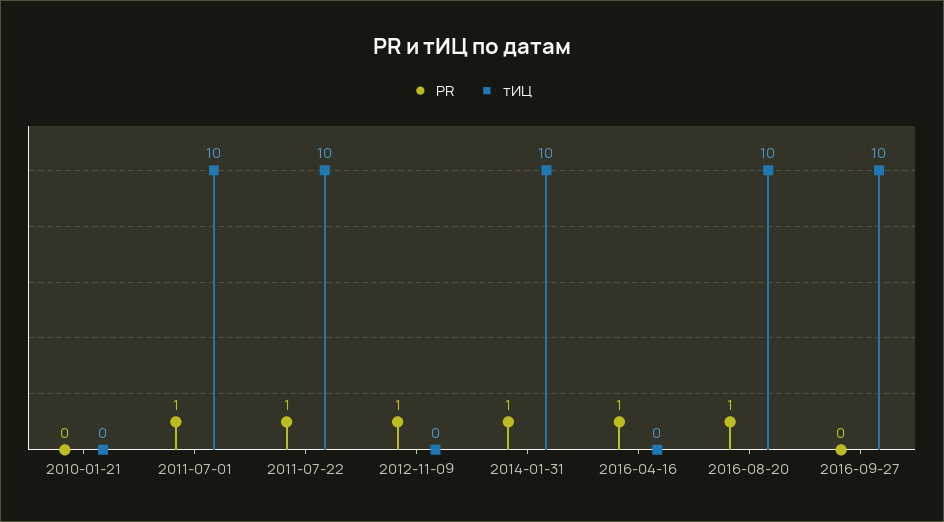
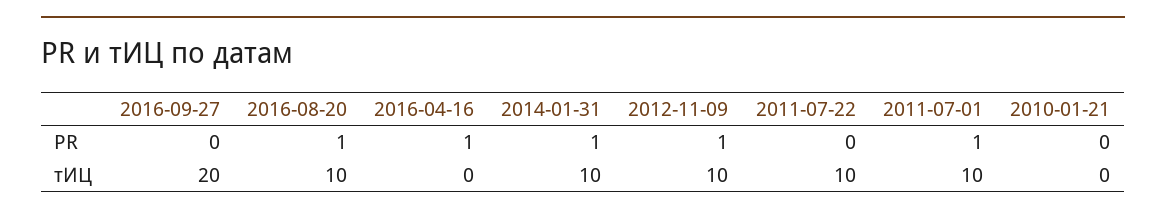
PR, 2011-07-22: 1 -> 0
тИЦ, 2012-11-09: 0 -> 10
тИЦ, 2016-09-27: 10 -> 20

